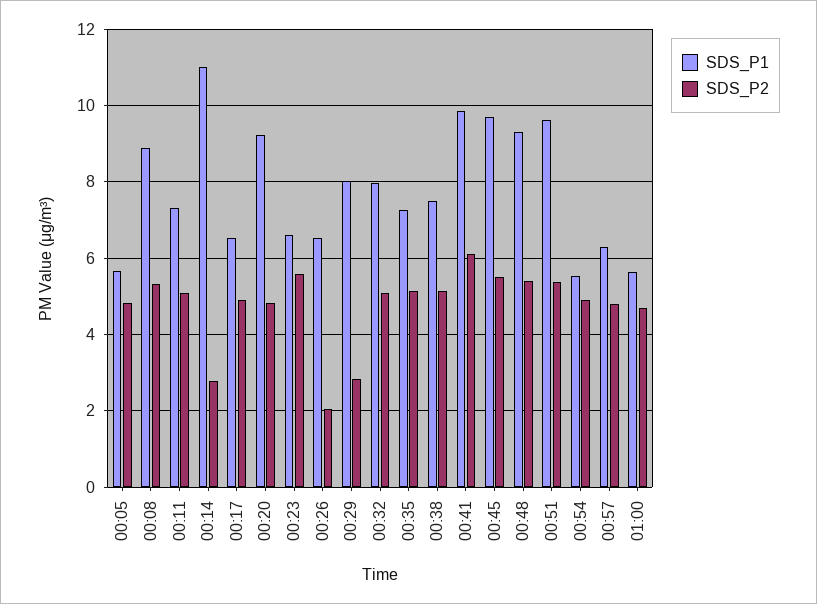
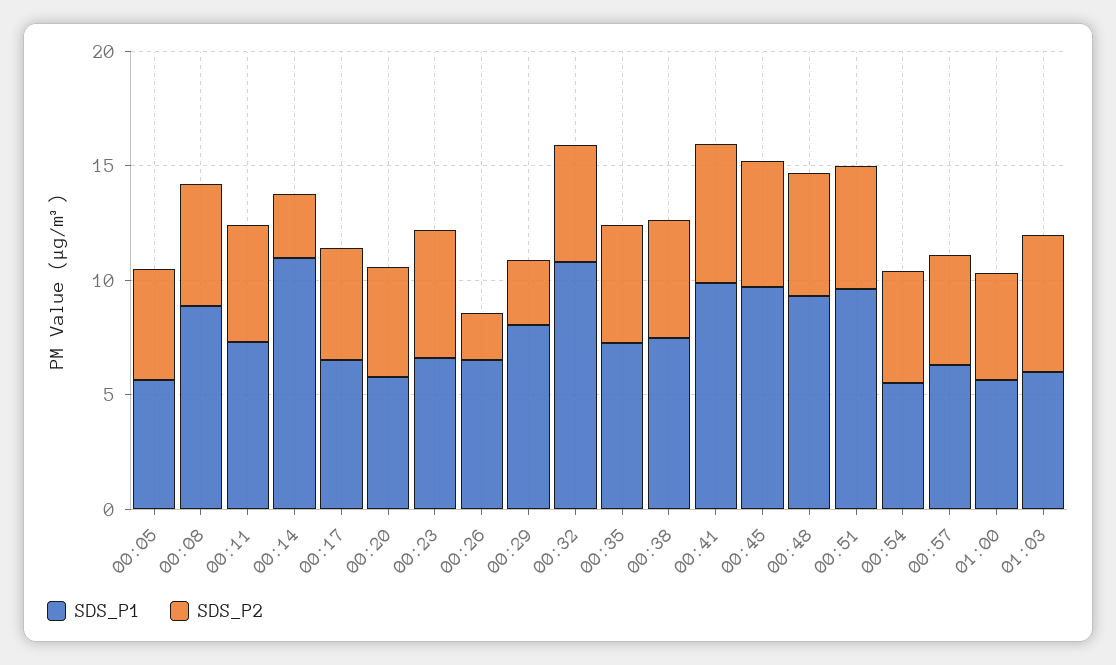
SDS_P1, 00:20: 9.2 -> 6
SDS_P1, 00:32: 8 -> 11
SDS_P1, 01:03: none -> 6
SDS_P2, 01:03: none -> 6

